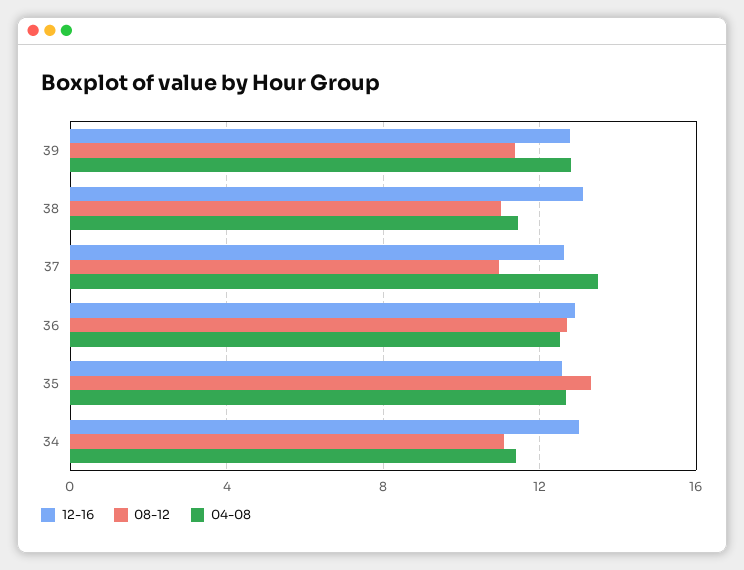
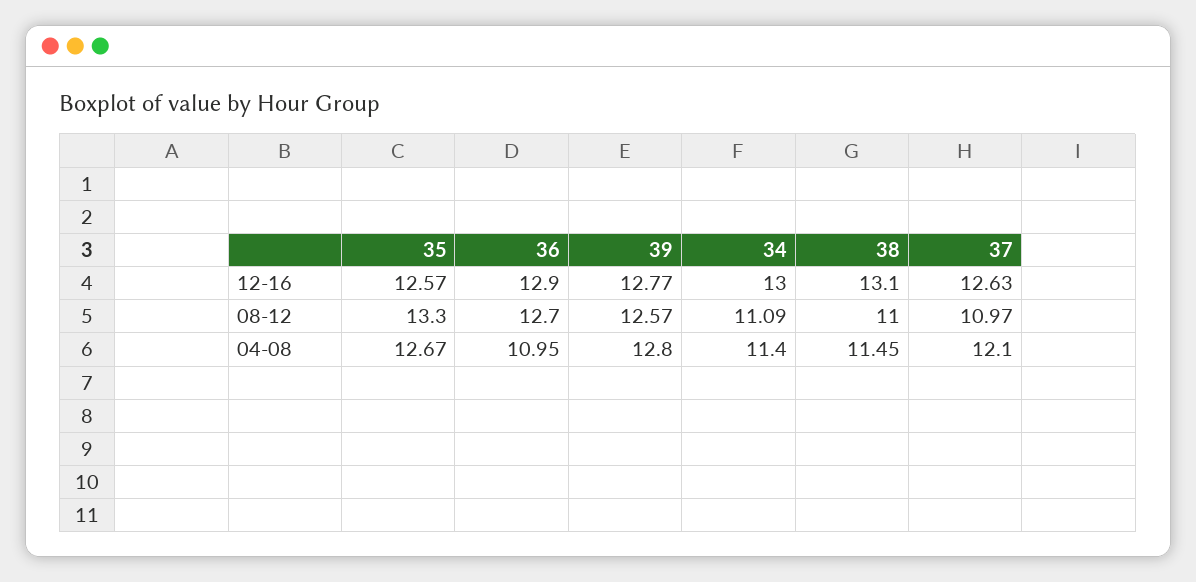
08-12, 39: 11.5 -> 12.57
04-08, 37: 13.5 -> 12.1
04-08, 36: 12.5 -> 10.95

